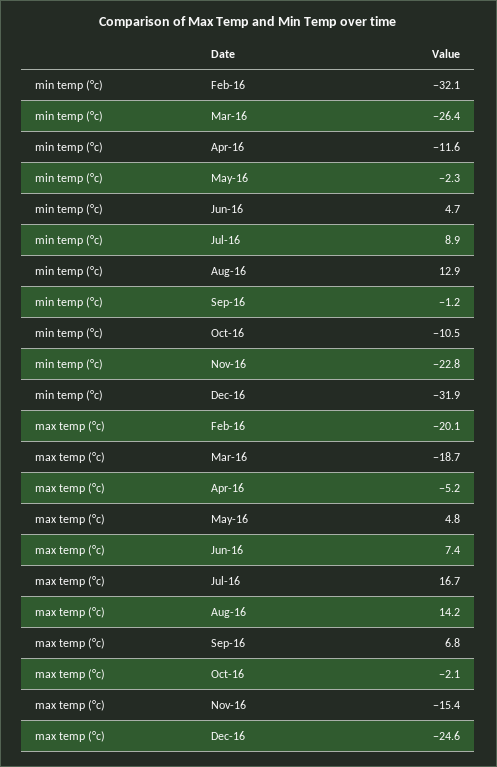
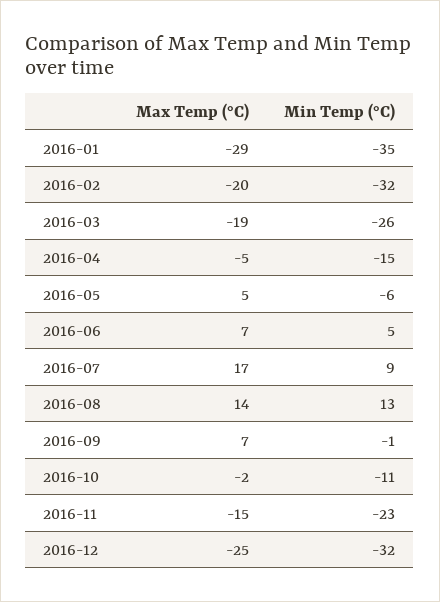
min temp (°c), Apr-16: -11.6 -> -15
min temp (°c), May-16: -2.3 -> -6
max temp (°c), 2016-01: none -> -29
min temp (°c), 2016-01: none -> -35

